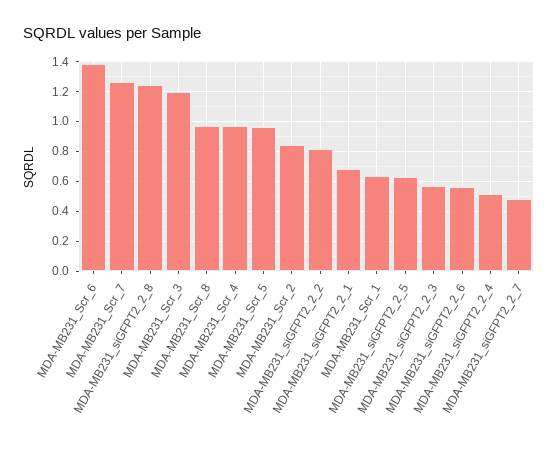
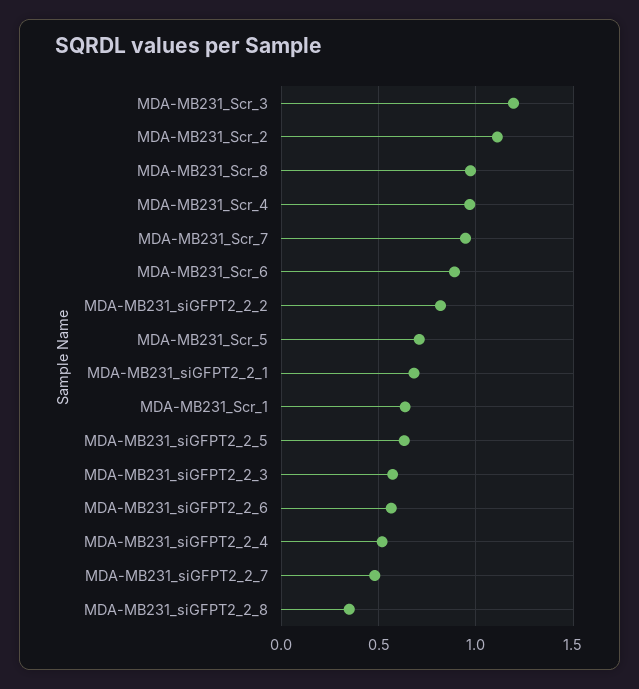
MDA-MB231_Scr_6: 1.4 -> 0.9
MDA-MB231_Scr_7: 1.25 -> 0.95
MDA-MB231_siGFPT2_2_8: 1.25 -> 0.35
MDA-MB231_Scr_5: 0.95 -> 0.7
MDA-MB231_Scr_2: 0.85 -> 1.1

